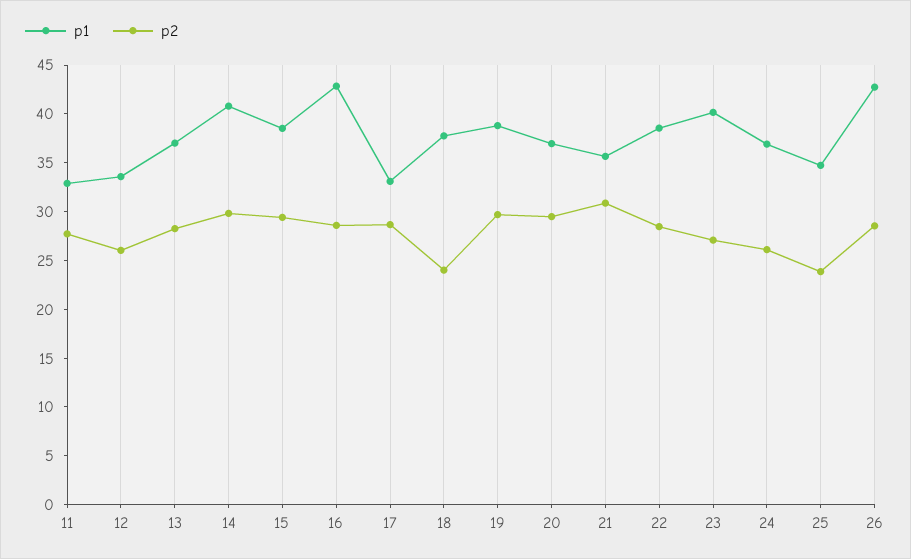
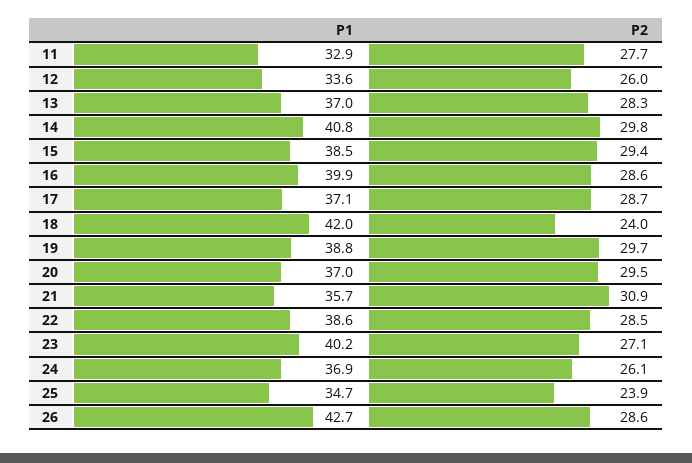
p1, 16: 43 -> 39.9
p1, 17: 33 -> 37.1
p1, 18: 38 -> 42

